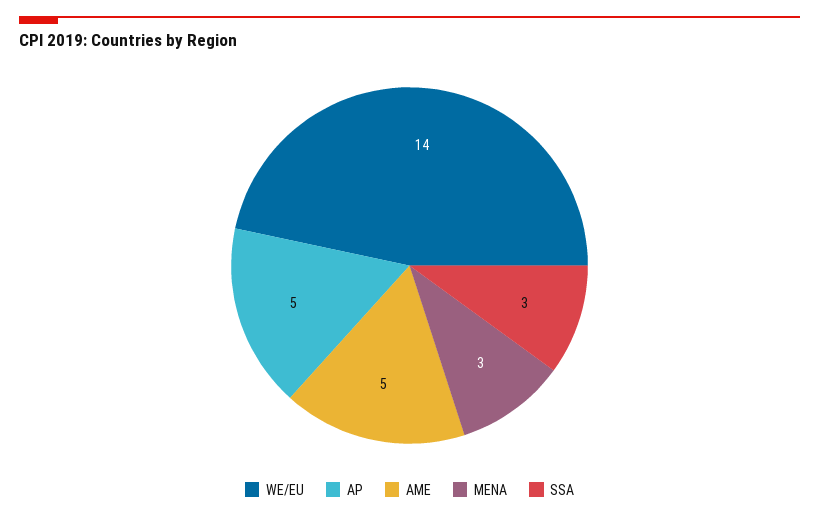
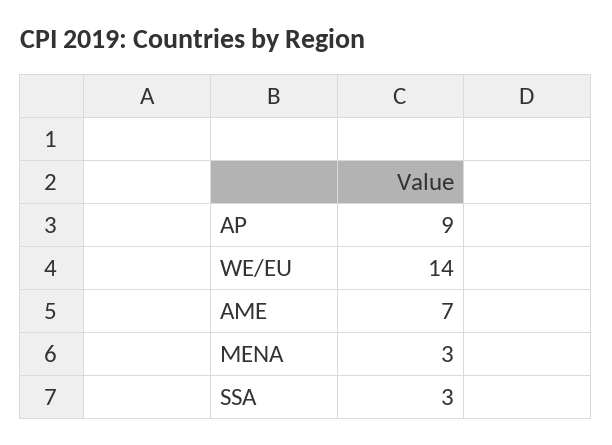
AP: 5 -> 9
AME: 5 -> 7

